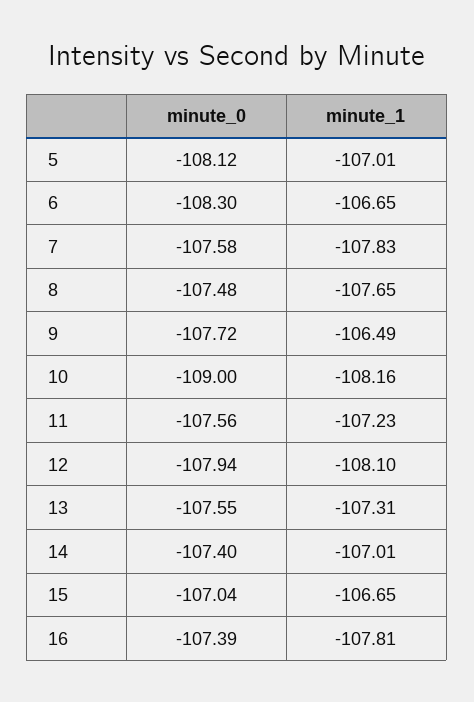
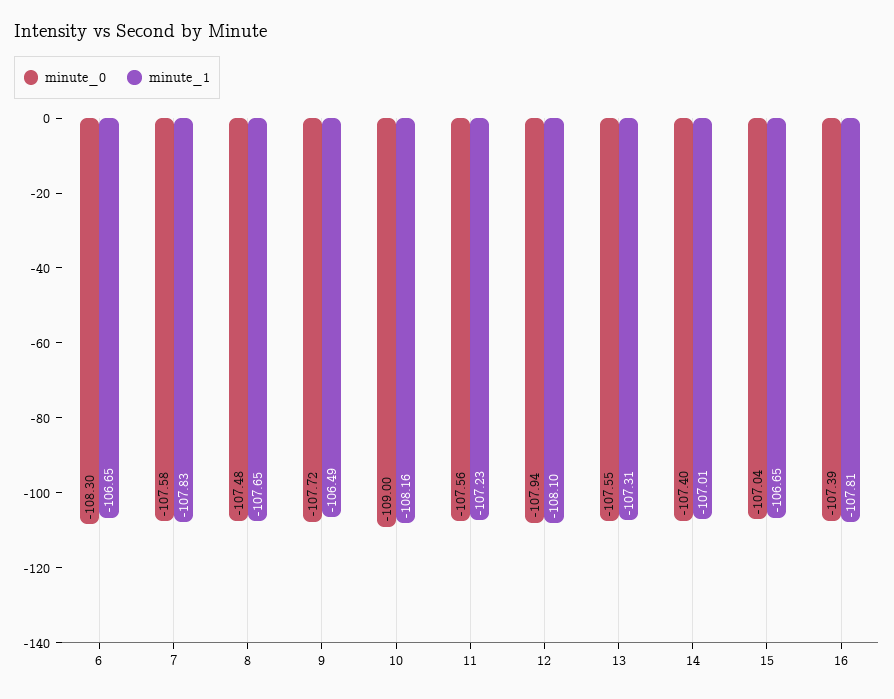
minute_0, 5: -108.12 -> none
minute_1, 5: -107.01 -> none

